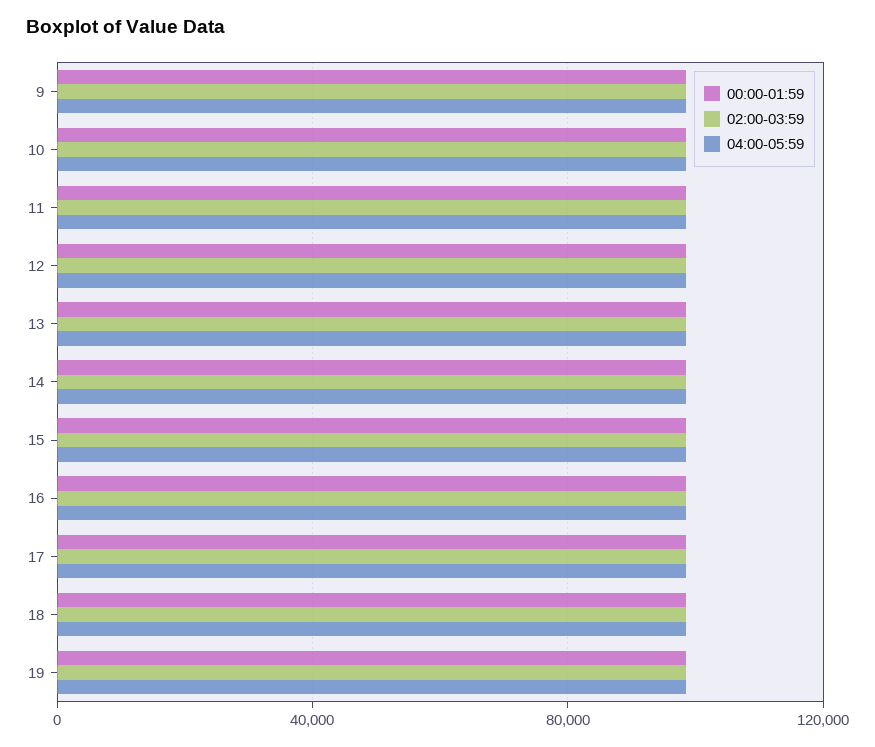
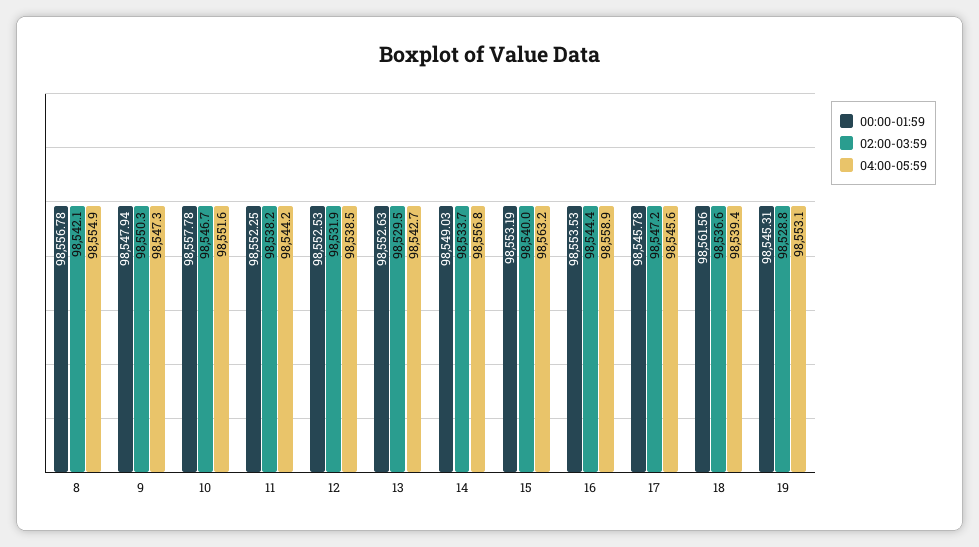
00:00-01:59, 8: none -> 98556.78
02:00-03:59, 8: none -> 98542.1
04:00-05:59, 8: none -> 98554.9

